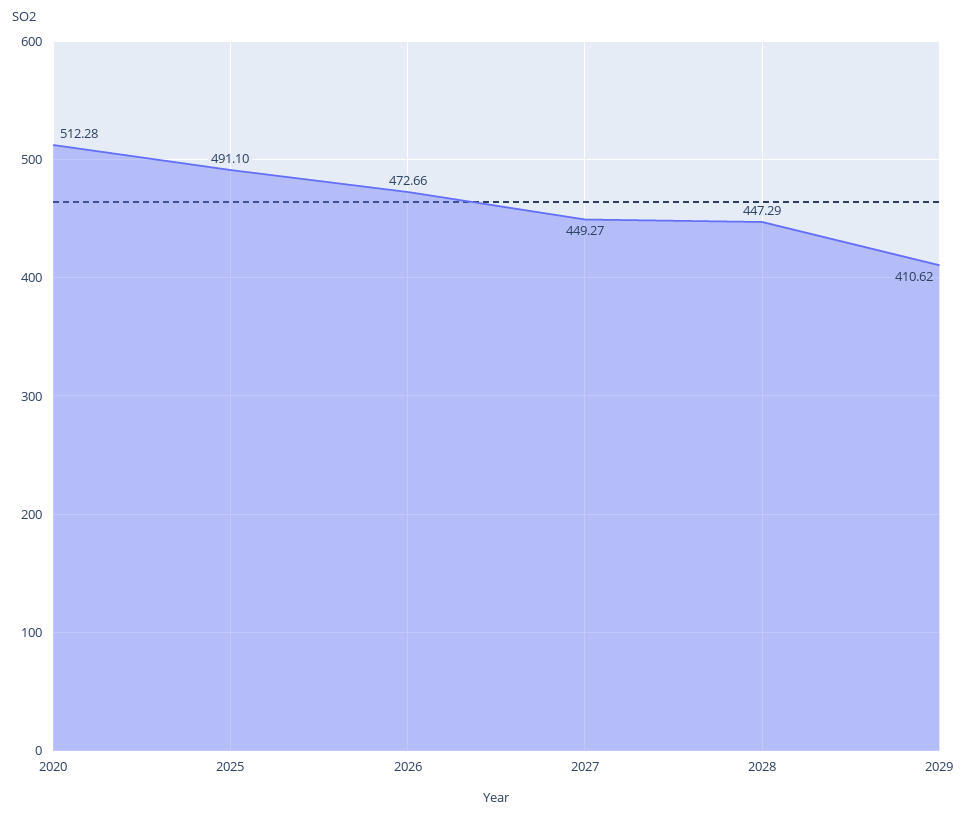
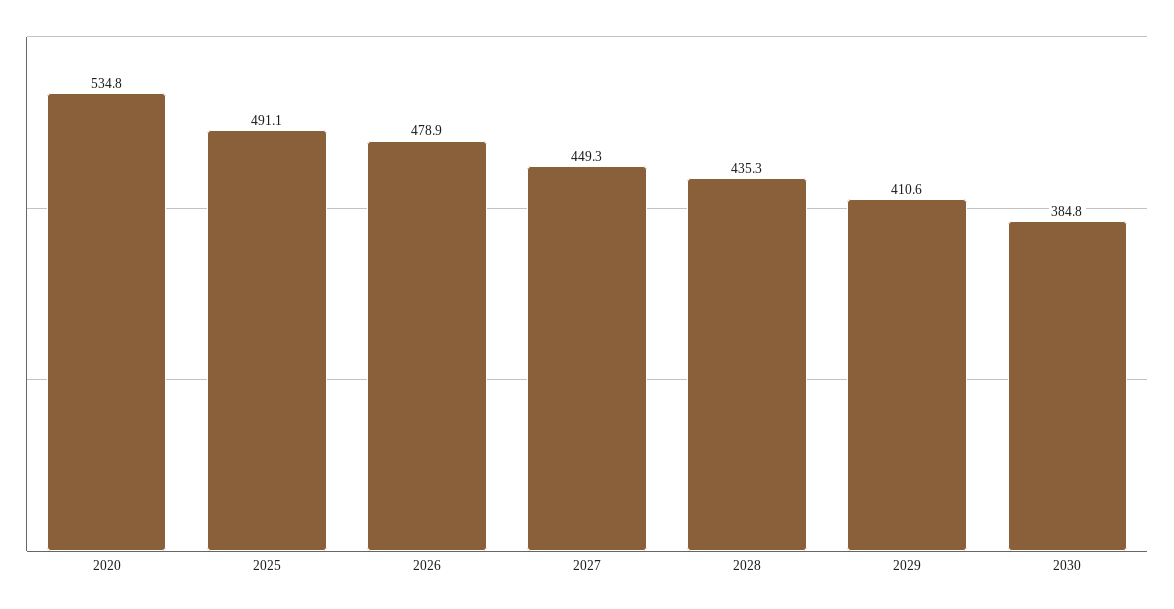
2020: 512.28 -> 534.8
2026: 472.66 -> 478.9
2028: 447.29 -> 435.3
2030: none -> 384.8

